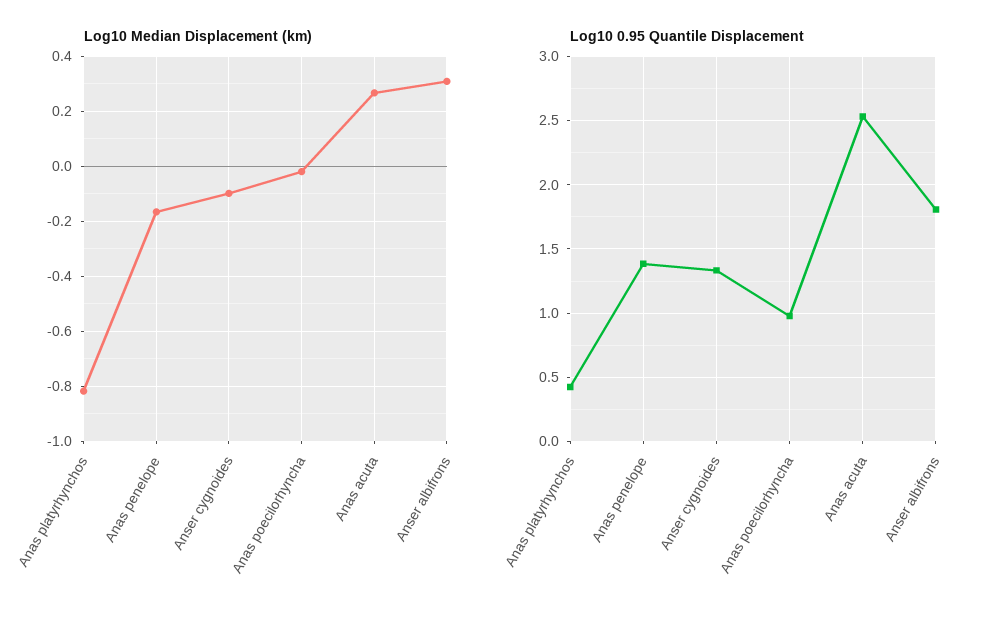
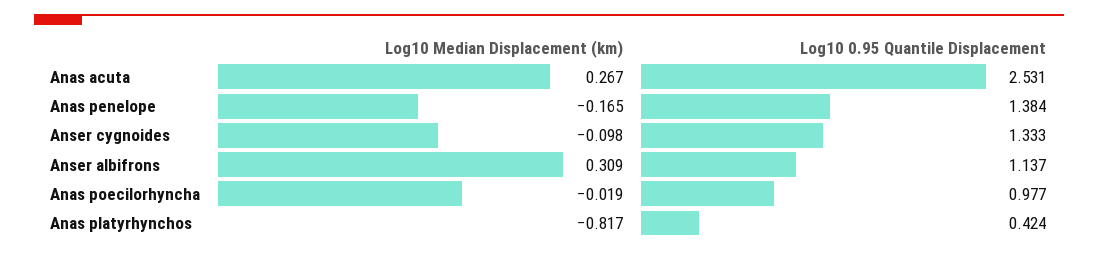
Log10 0.95 Quantile Displacement, Anser albifrons: 1.8 -> 1.137

